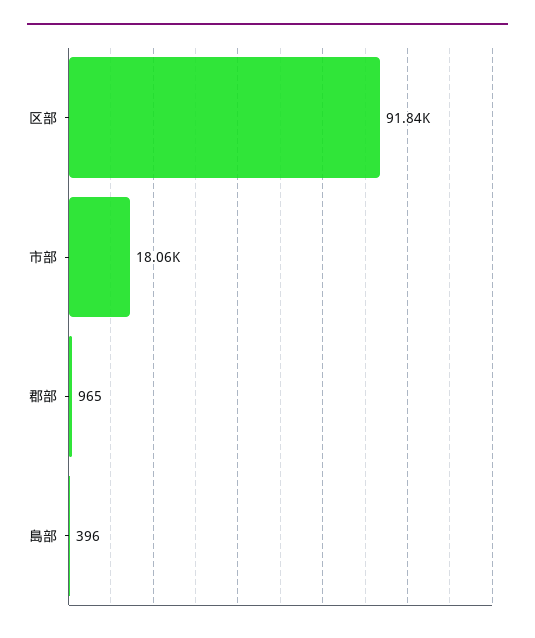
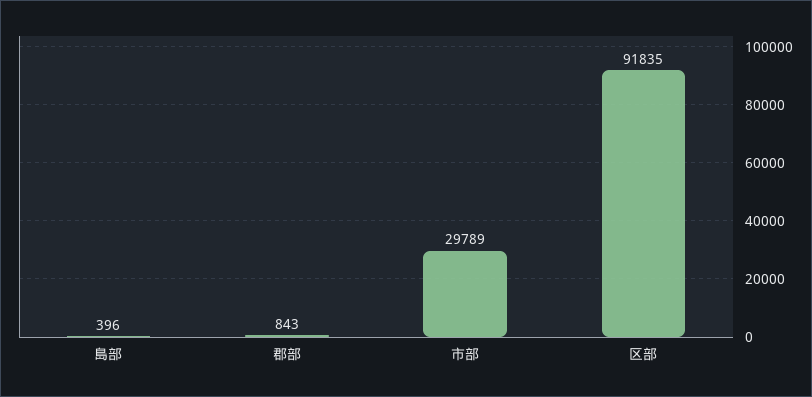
市部: 18060 -> 29789
郡部: 965 -> 843

